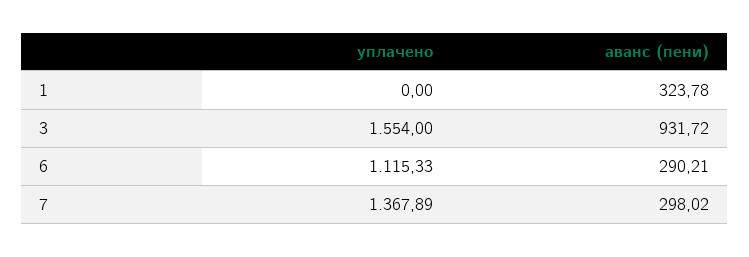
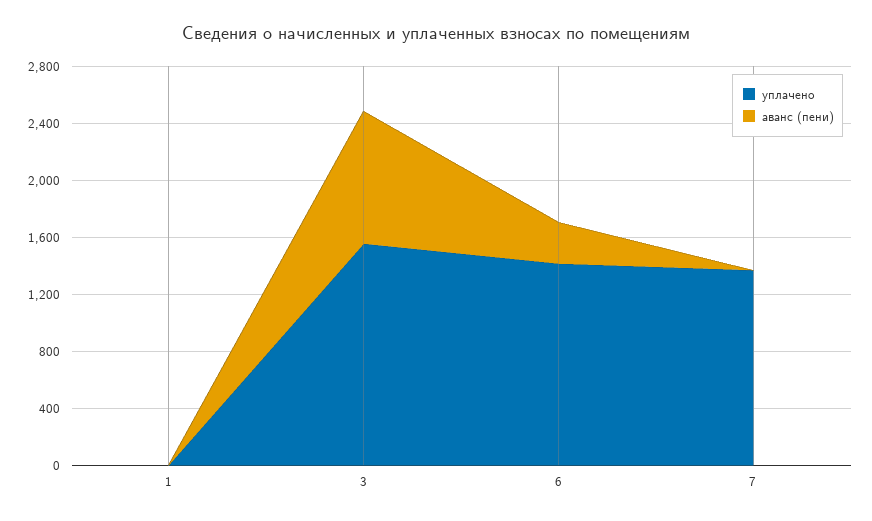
аванс (пени), 1: 323.78 -> 0
уплачено, 6: 1115.33 -> 1400
аванс (пени), 7: 298.02 -> 0

